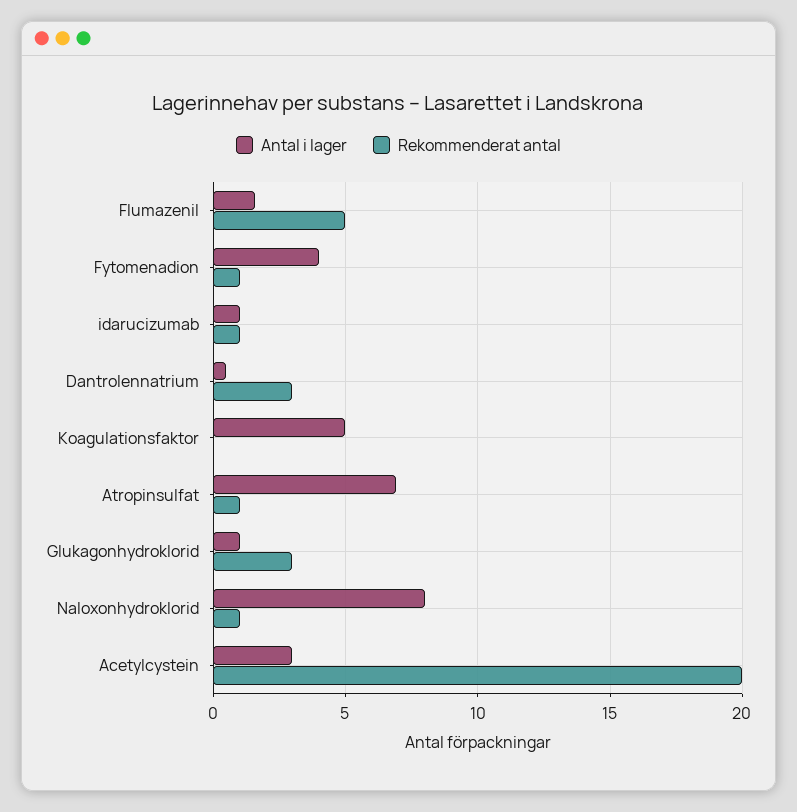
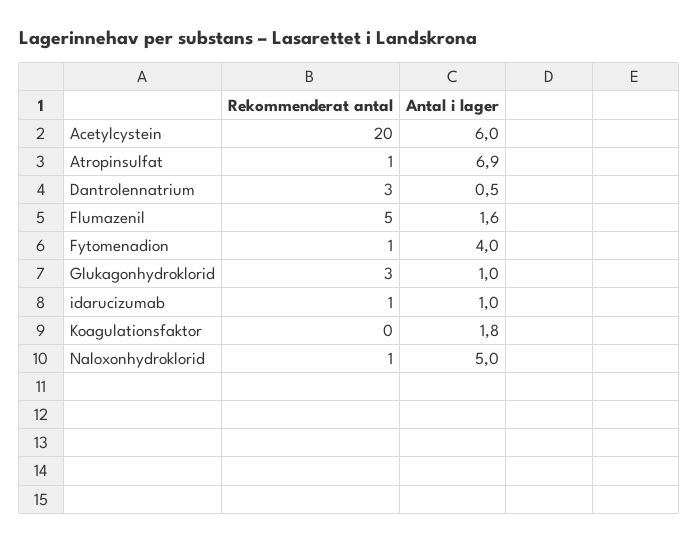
Antal i lager, Koagulationsfaktor: 5 -> 1.8
Antal i lager, Naloxonhydroklorid: 8 -> 5
Antal i lager, Acetylcystein: 3 -> 6

